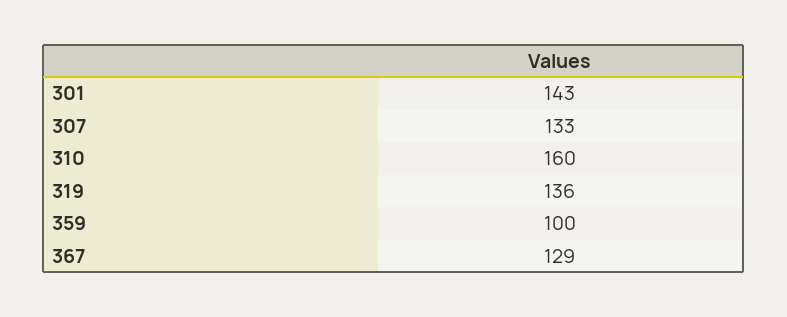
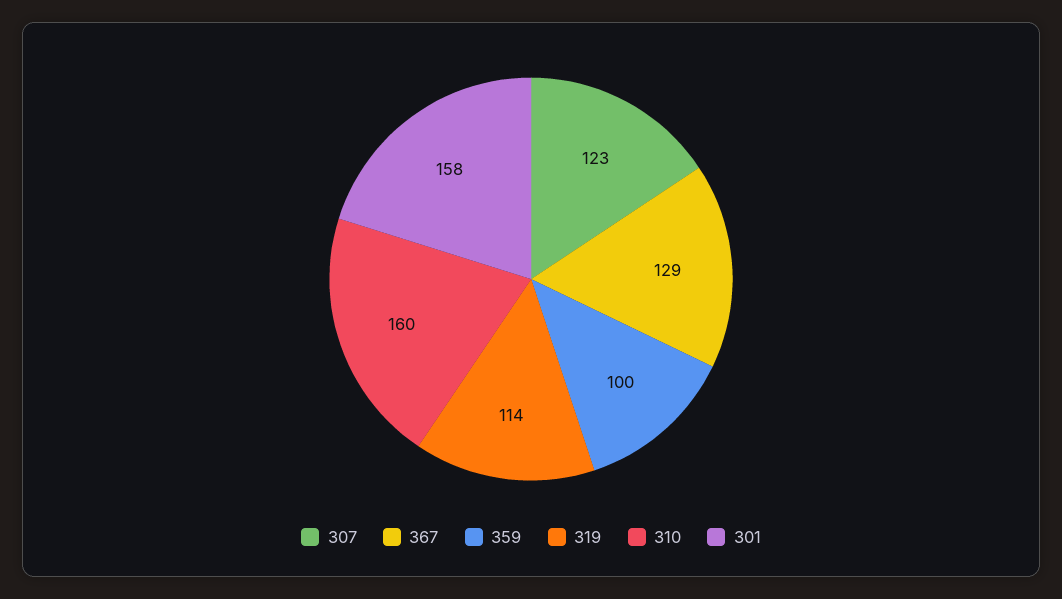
301: 143 -> 158
307: 133 -> 123
319: 136 -> 114

